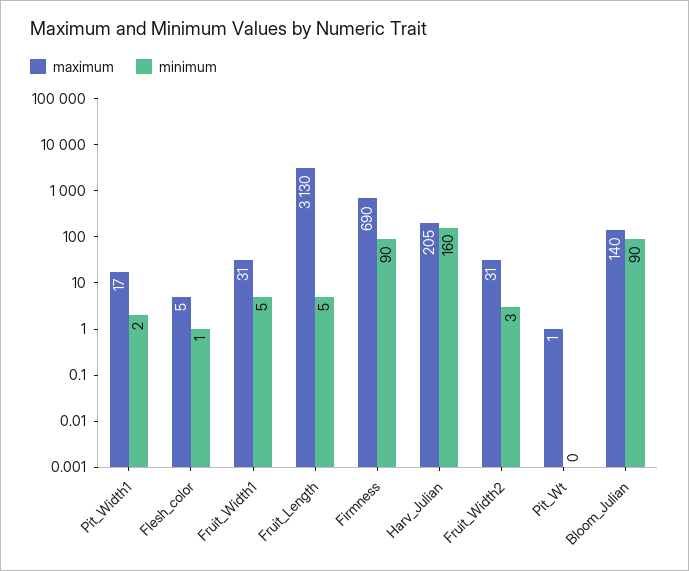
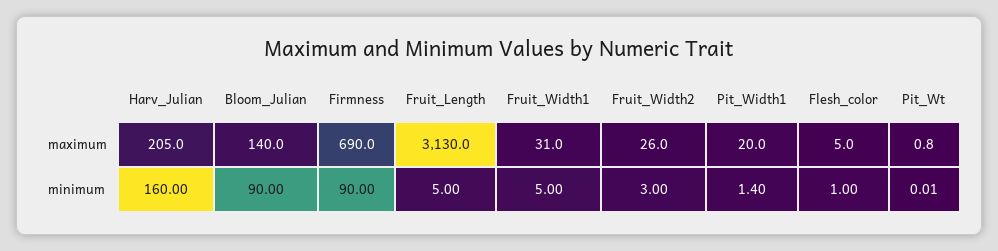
maximum, Pit_Width1: 17 -> 20
minimum, Pit_Width1: 2 -> 1.4
maximum, Fruit_Width2: 31 -> 26

